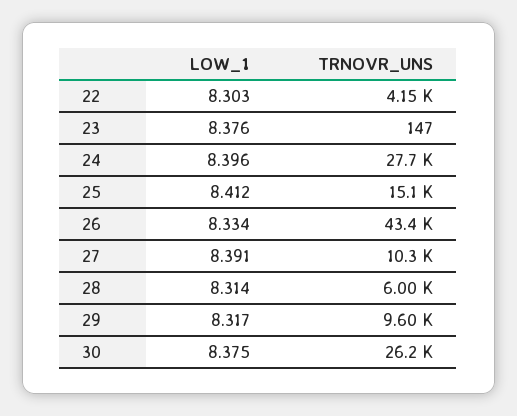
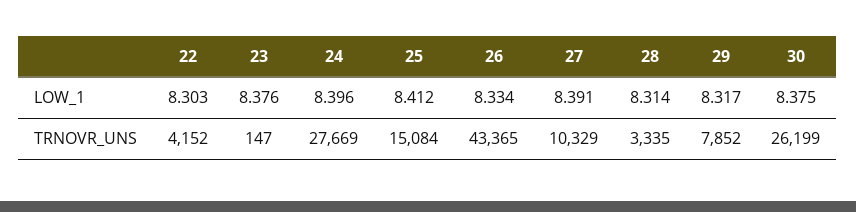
TRNOVR_UNS, 28: 6000 -> 3335
TRNOVR_UNS, 29: 9600 -> 7852

